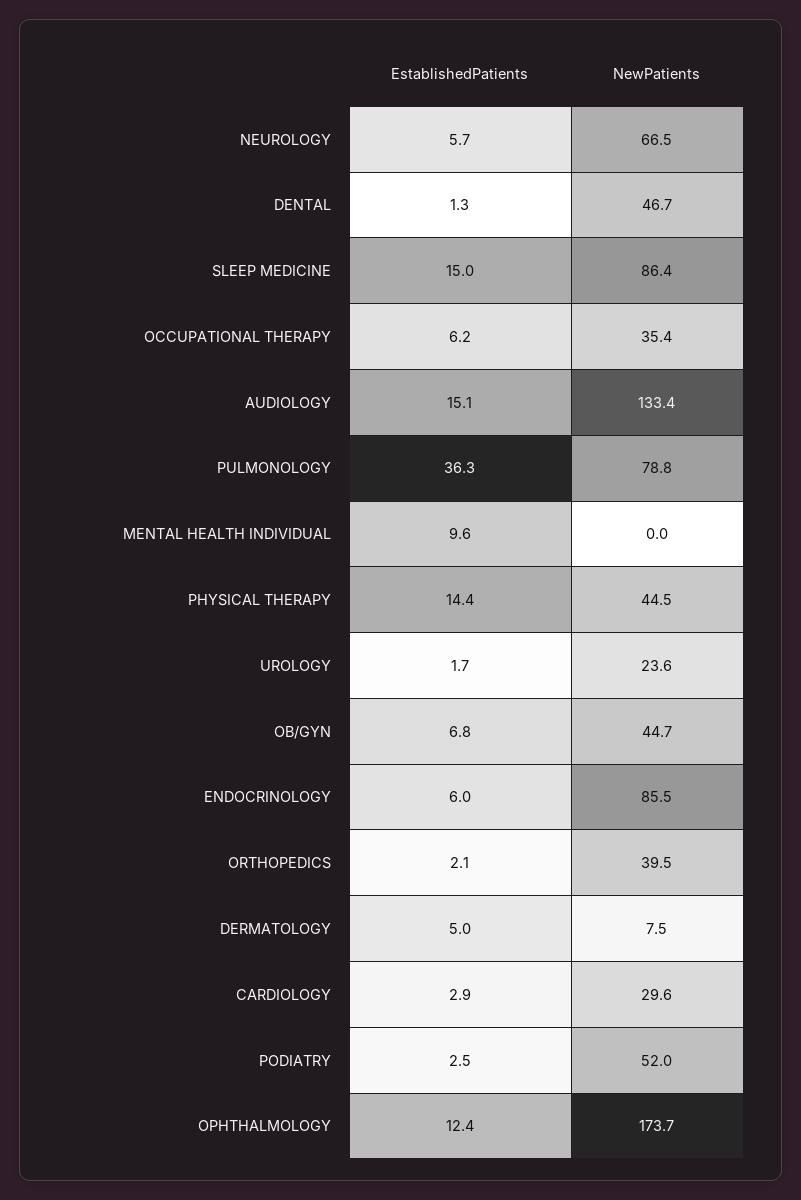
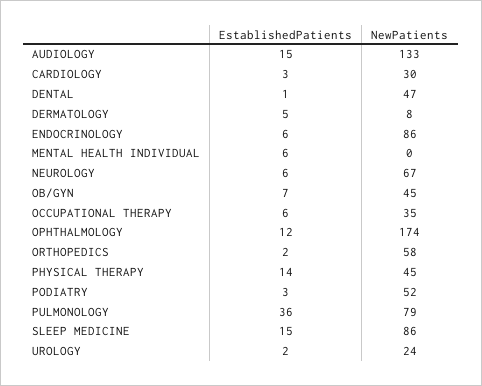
EstablishedPatients, MENTAL HEALTH INDIVIDUAL: 9.6 -> 6
NewPatients, ORTHOPEDICS: 39.5 -> 58

